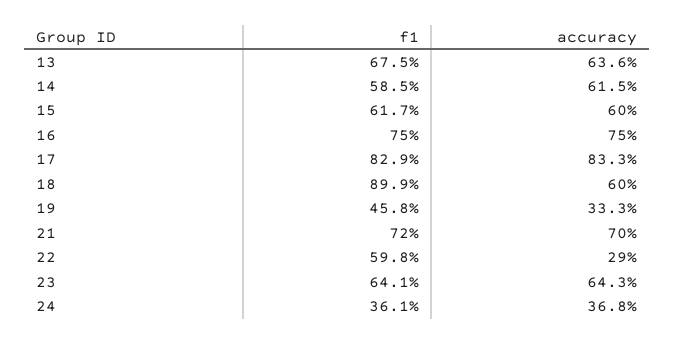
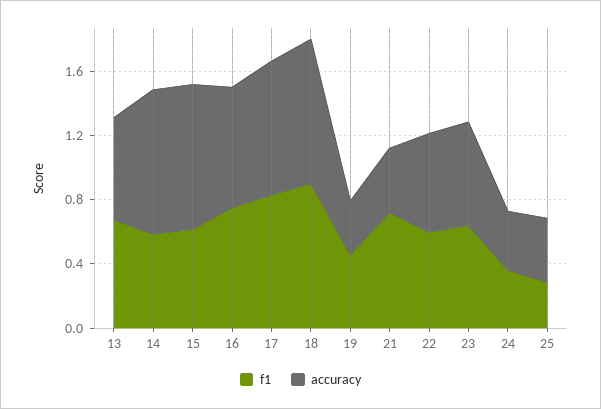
accuracy, 14: 0.615 -> 0.9
accuracy, 15: 0.6 -> 0.9
accuracy, 18: 0.6 -> 0.9
accuracy, 21: 0.7 -> 0.4
accuracy, 22: 0.29 -> 0.6
f1, 25: none -> 0.3
accuracy, 25: none -> 0.4

